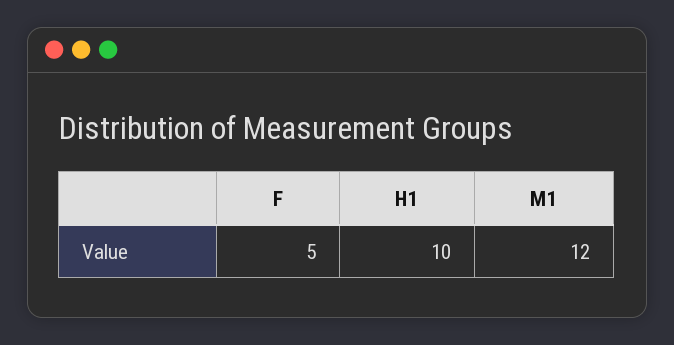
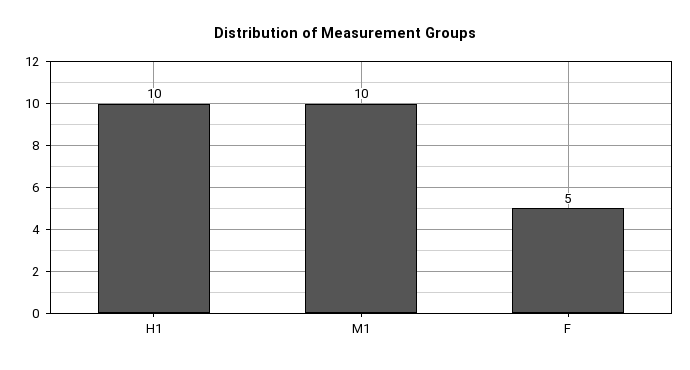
M1: 12 -> 10

